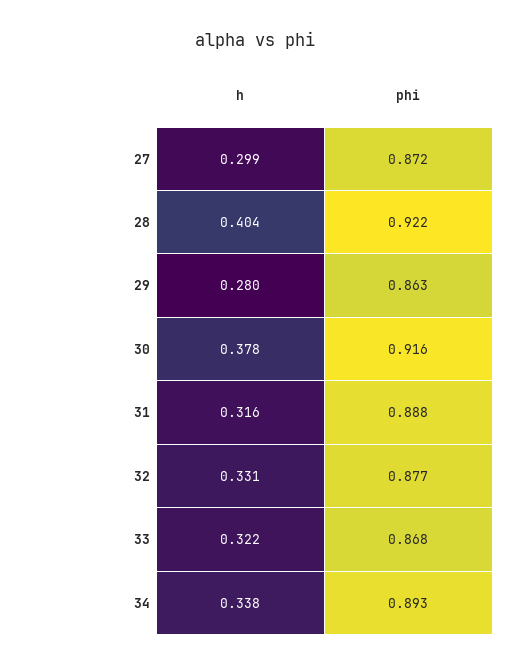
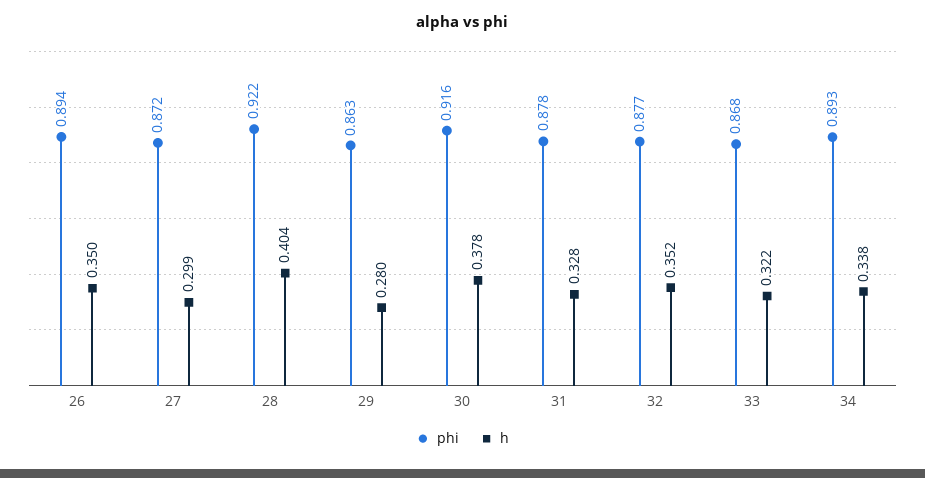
h, 31: 0.316 -> 0.328
phi, 31: 0.888 -> 0.878
h, 32: 0.331 -> 0.352
phi, 26: none -> 0.894
h, 26: none -> 0.35

